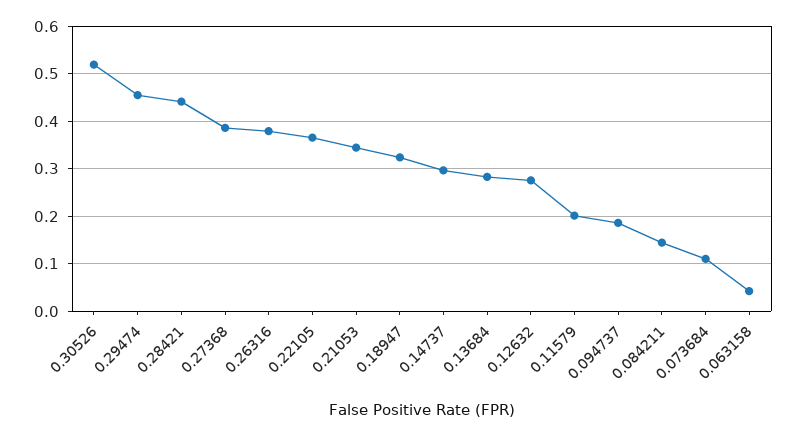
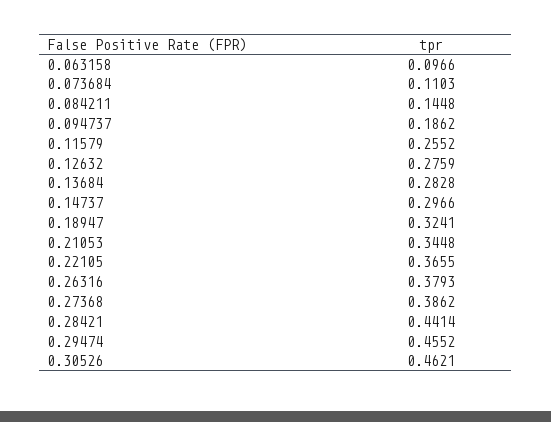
0.30526: 0.52 -> 0.4621
0.11579: 0.2 -> 0.2552
0.063158: 0.04 -> 0.0966

